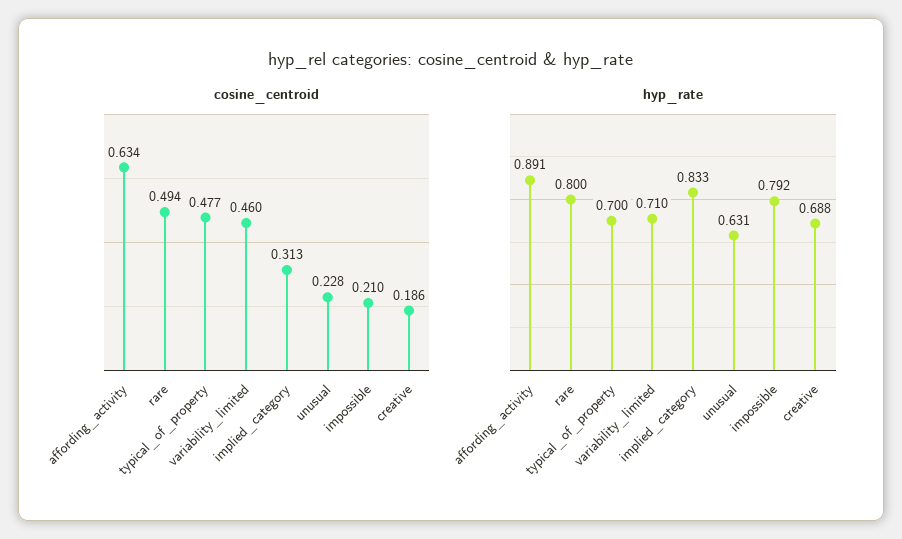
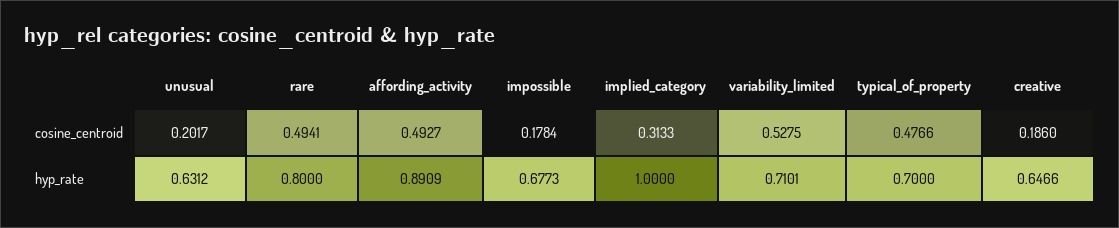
cosine_centroid, affording_activity: 0.634 -> 0.4927
cosine_centroid, variability_limited: 0.46 -> 0.5275
cosine_centroid, unusual: 0.228 -> 0.2017
cosine_centroid, impossible: 0.21 -> 0.1784
hyp_rate, implied_category: 0.833 -> 1
hyp_rate, impossible: 0.792 -> 0.6773
hyp_rate, creative: 0.688 -> 0.6466

